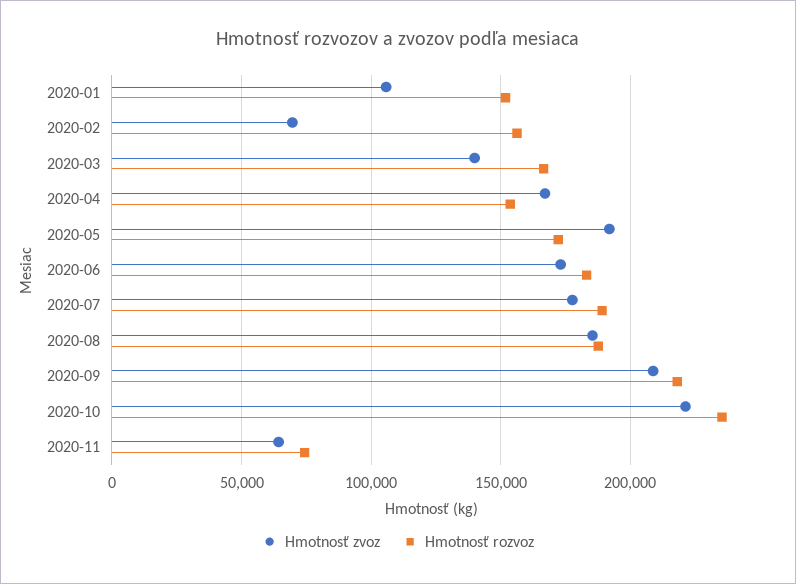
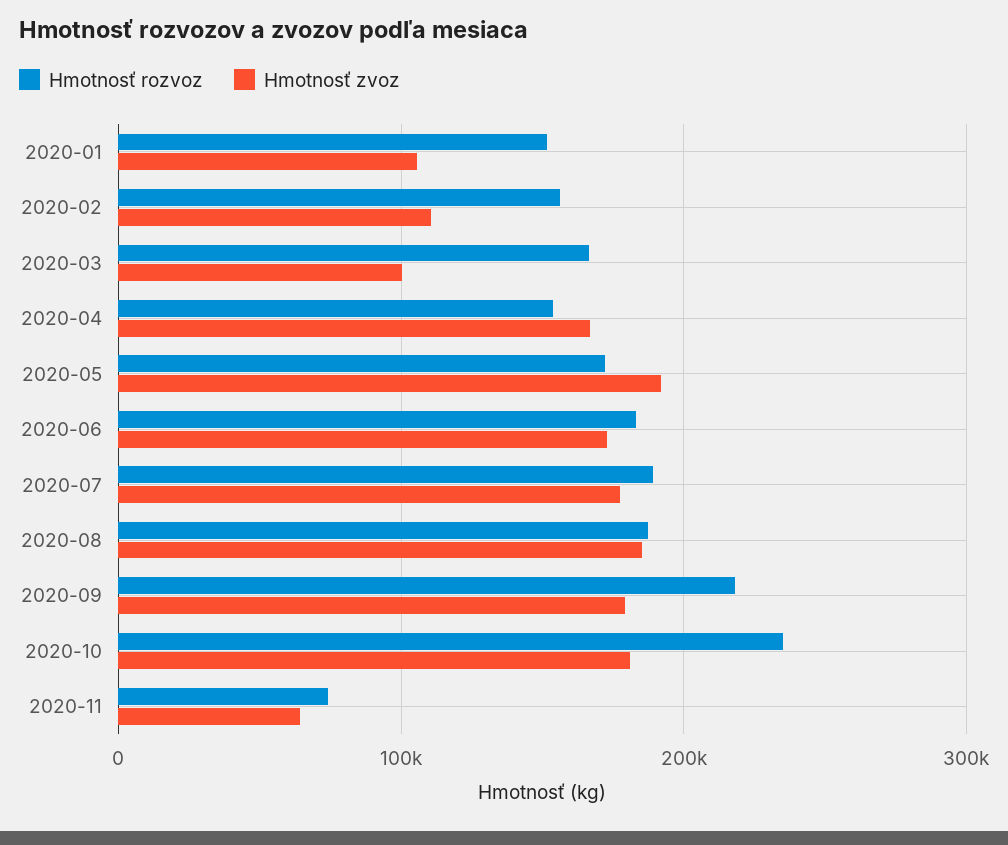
Hmotnosť zvoz, 2020-02: 70000 -> 110000
Hmotnosť zvoz, 2020-03: 140000 -> 100000
Hmotnosť zvoz, 2020-09: 210000 -> 180000
Hmotnosť zvoz, 2020-10: 220000 -> 180000

